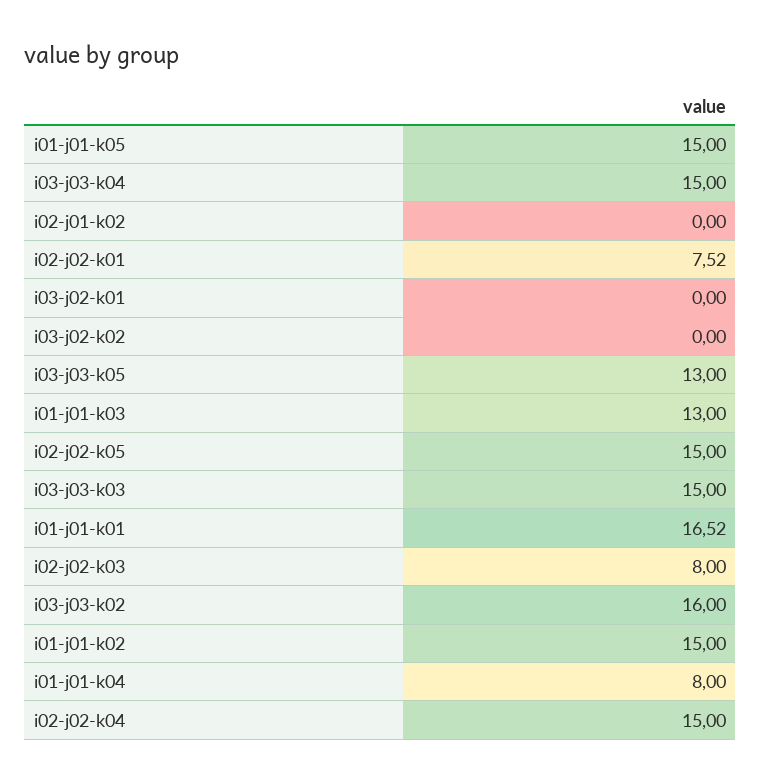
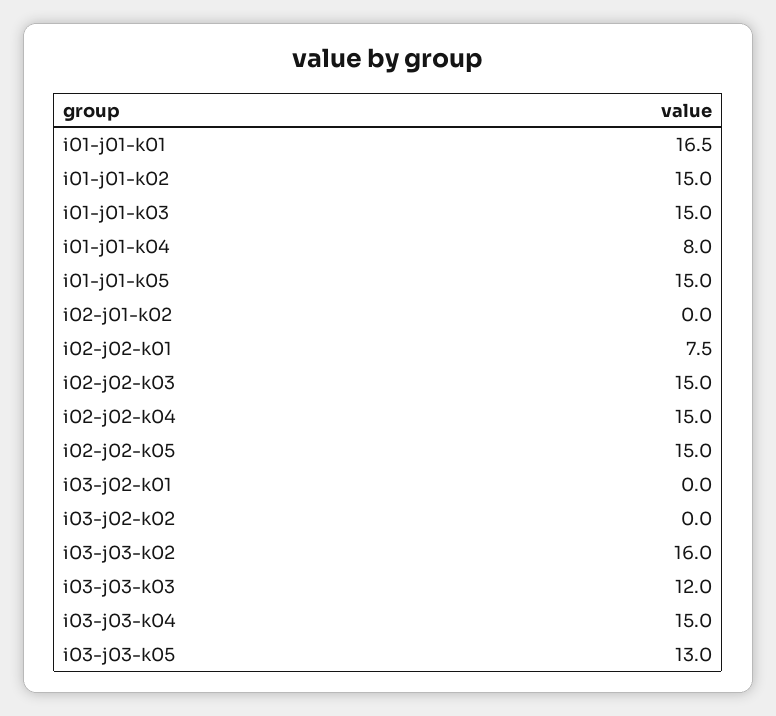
i01-j01-k03: 13 -> 15
i03-j03-k03: 15 -> 12
i02-j02-k03: 8 -> 15

